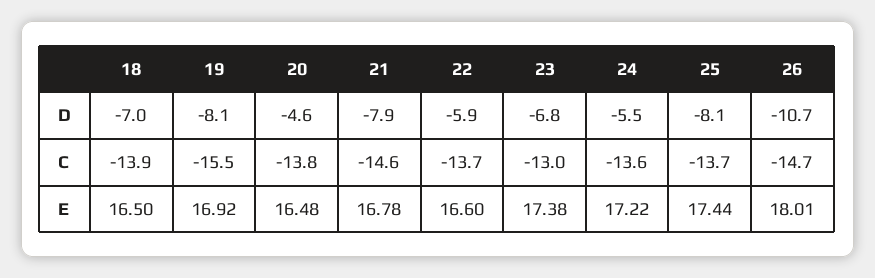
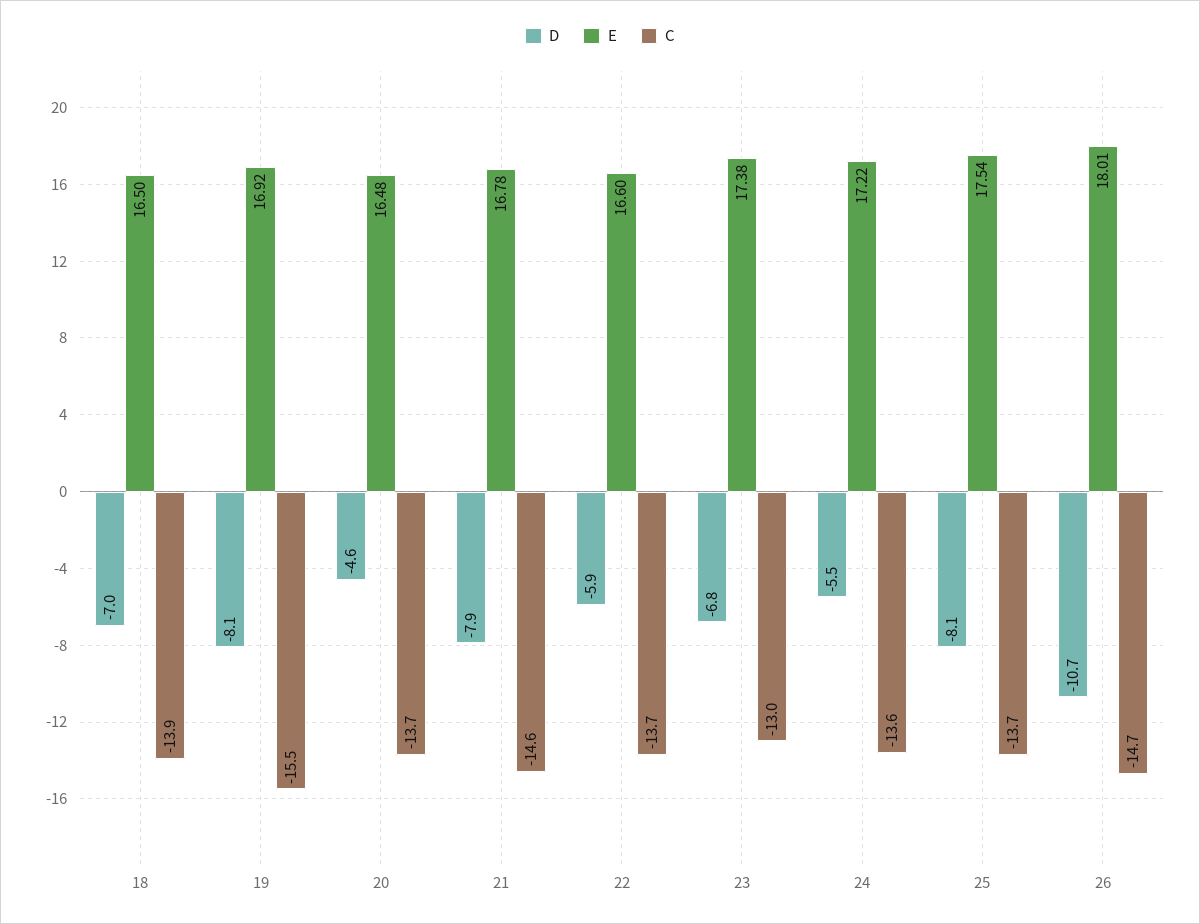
C, 20: -13.8 -> -13.7
E, 25: 17.44 -> 17.54

